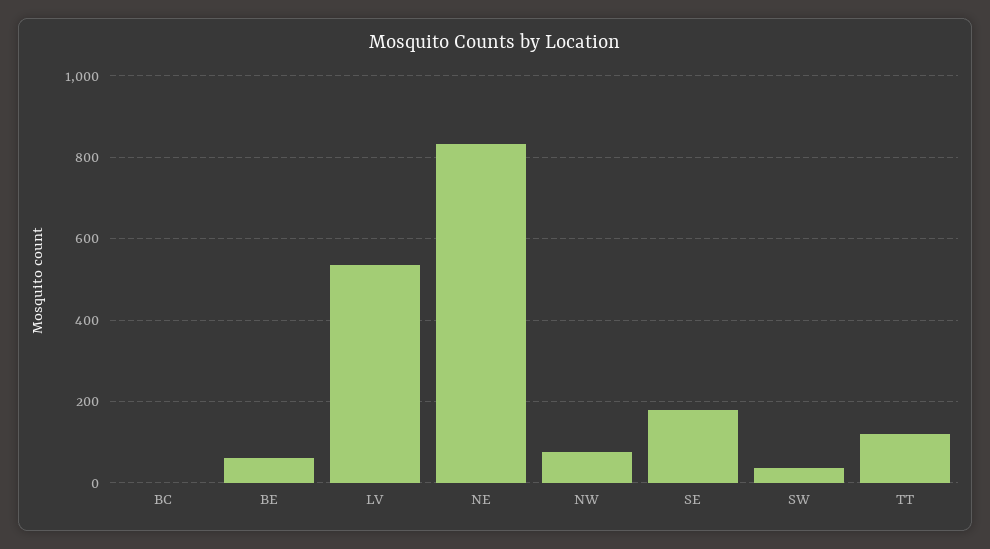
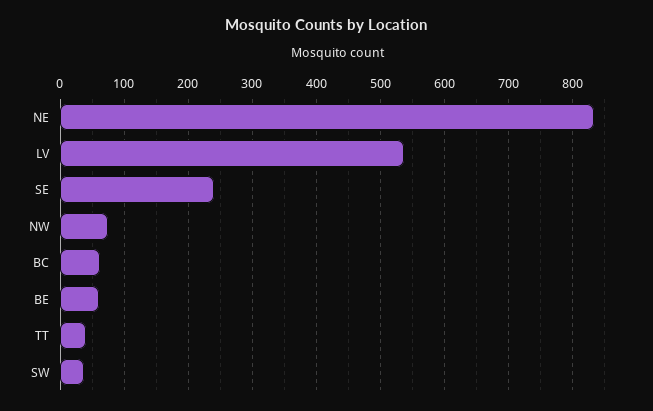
BC: 0 -> 60
SE: 180 -> 240
TT: 120 -> 40

